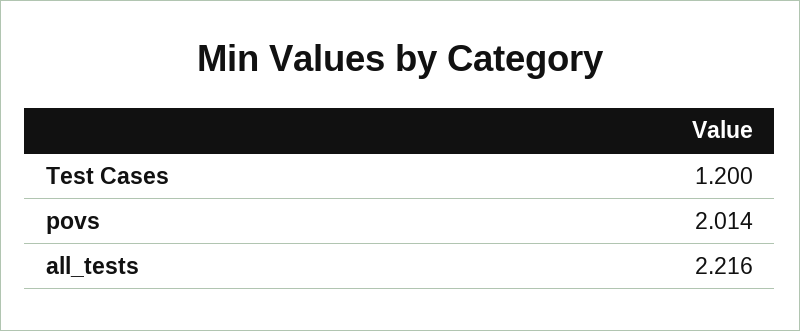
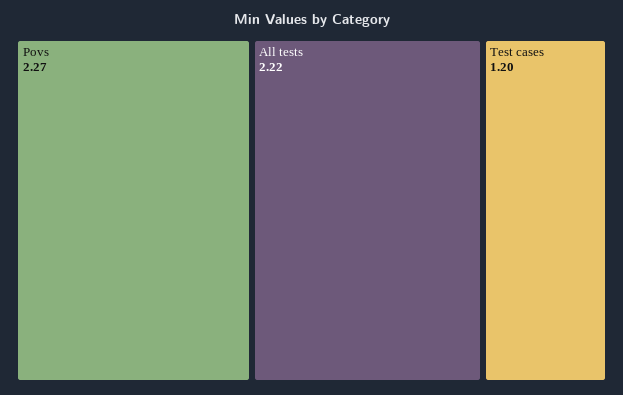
povs: 2.014 -> 2.27

